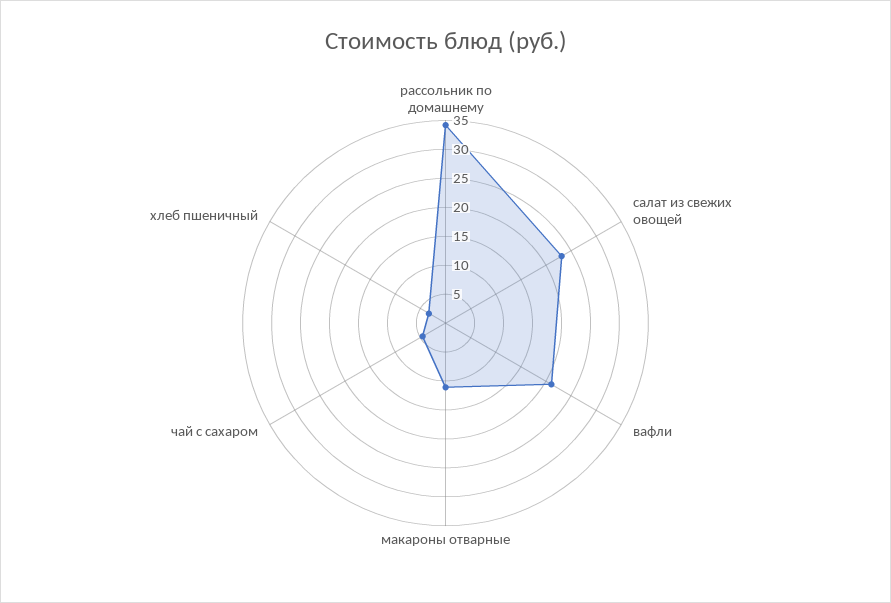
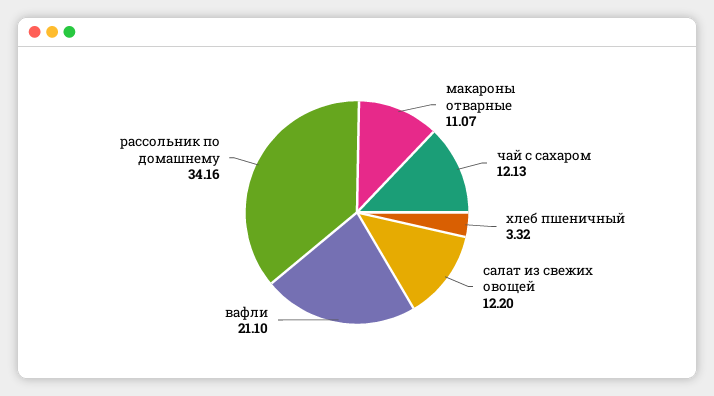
салат из свежих овощей: 22.5 -> 12.2
чай с сахаром: 5 -> 12.13

